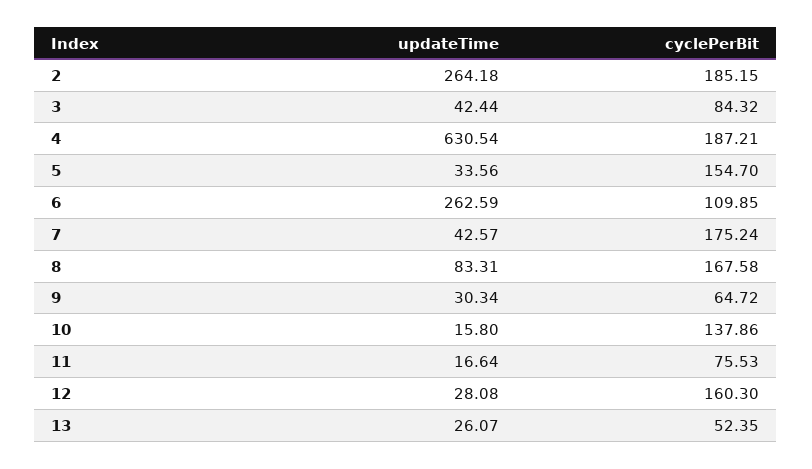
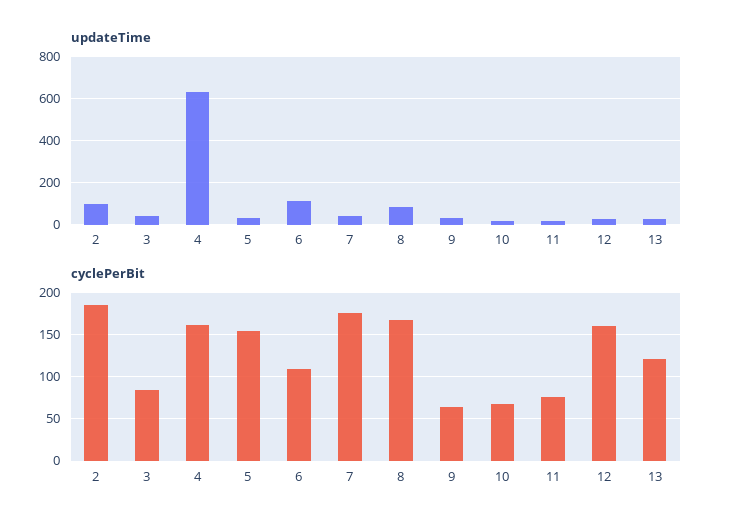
updateTime, 2: 264.18 -> 100
cyclePerBit, 4: 187.21 -> 160
updateTime, 6: 262.59 -> 100
cyclePerBit, 10: 137.86 -> 70
cyclePerBit, 13: 52.35 -> 120

